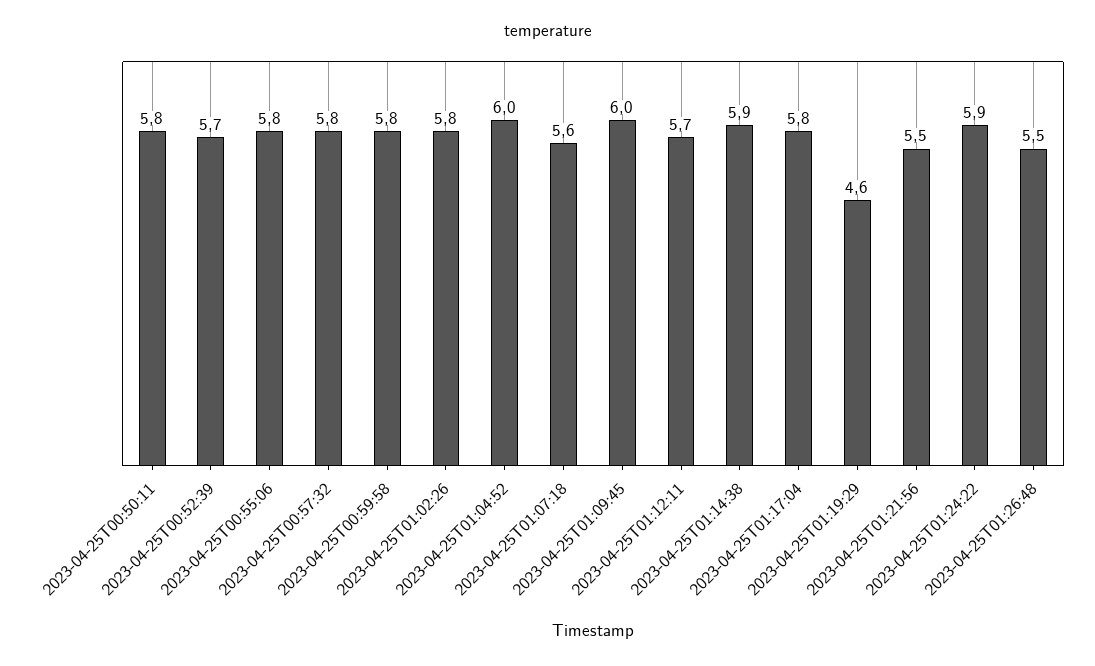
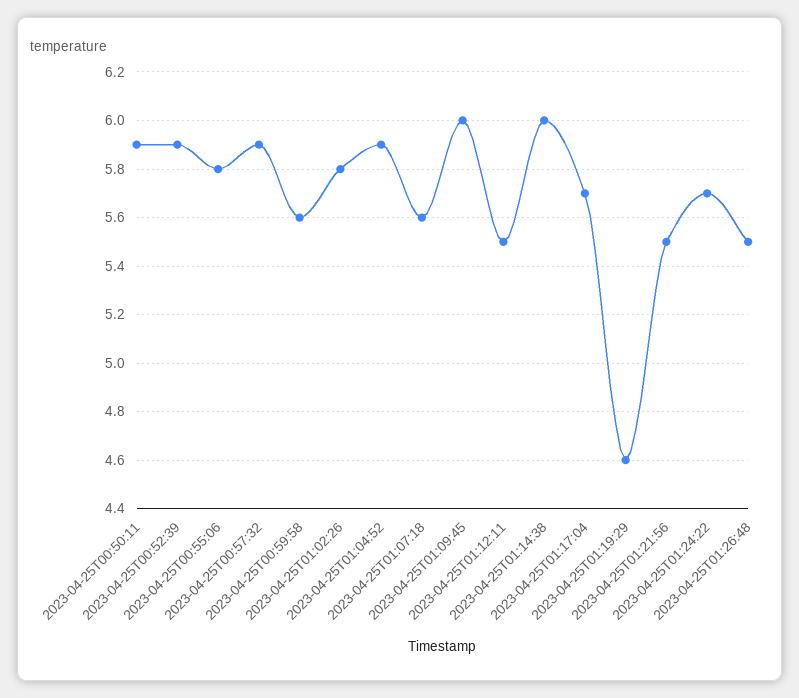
2023-04-25T00:50:11: 5.8 -> 5.9
2023-04-25T00:52:39: 5.7 -> 5.9
2023-04-25T00:57:32: 5.8 -> 5.9
2023-04-25T00:59:58: 5.8 -> 5.6
2023-04-25T01:04:52: 6 -> 5.9
2023-04-25T01:12:11: 5.7 -> 5.5
2023-04-25T01:14:38: 5.9 -> 6
2023-04-25T01:17:04: 5.8 -> 5.7
2023-04-25T01:24:22: 5.9 -> 5.7

